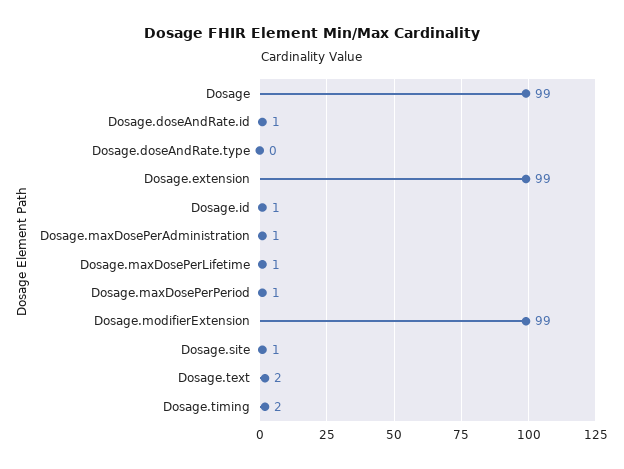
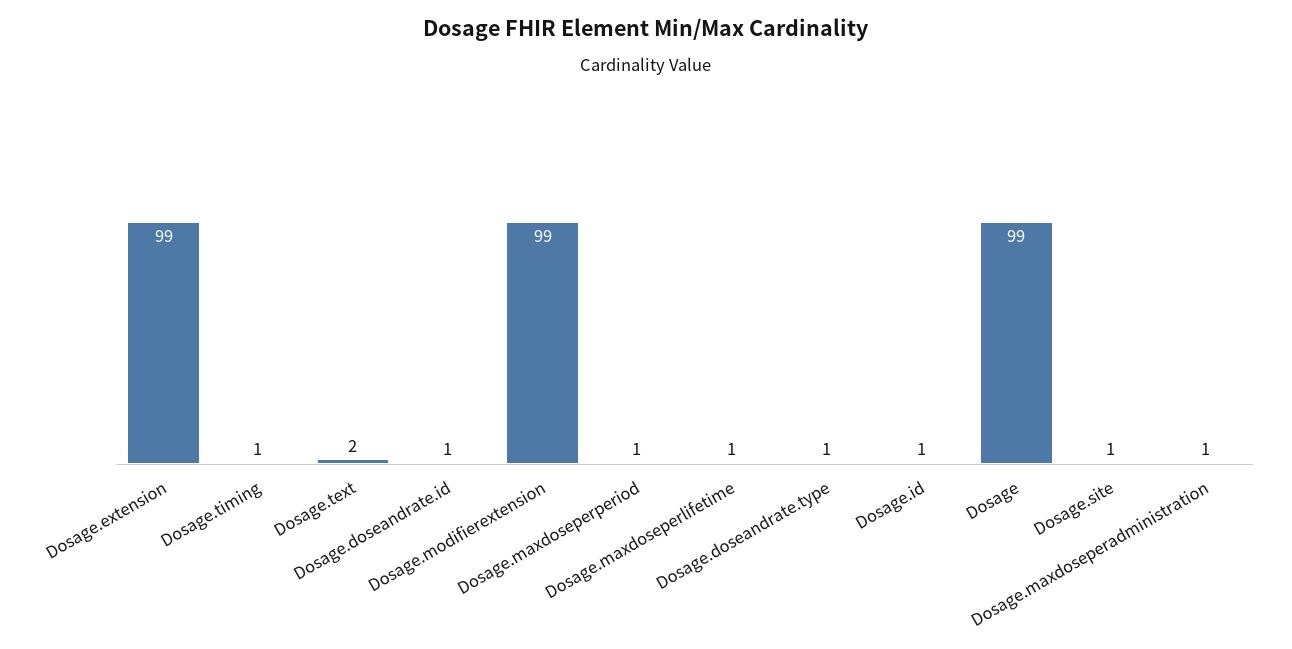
Dosage.doseAndRate.type: 0 -> 1
Dosage.timing: 2 -> 1

